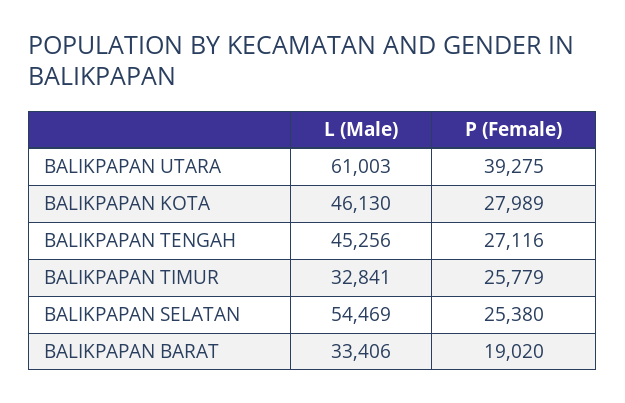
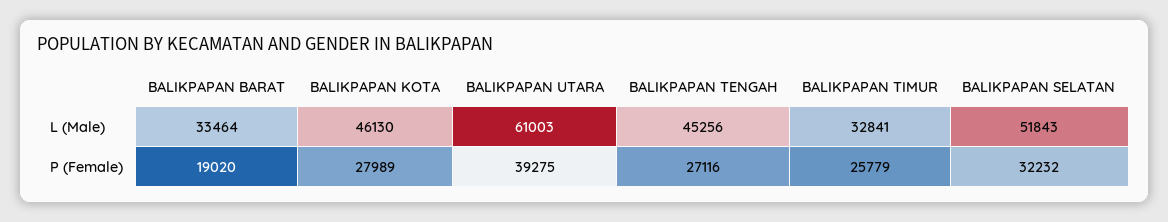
L (Male), BALIKPAPAN SELATAN: 54469 -> 51843
P (Female), BALIKPAPAN SELATAN: 25380 -> 32232
L (Male), BALIKPAPAN BARAT: 33406 -> 33464

